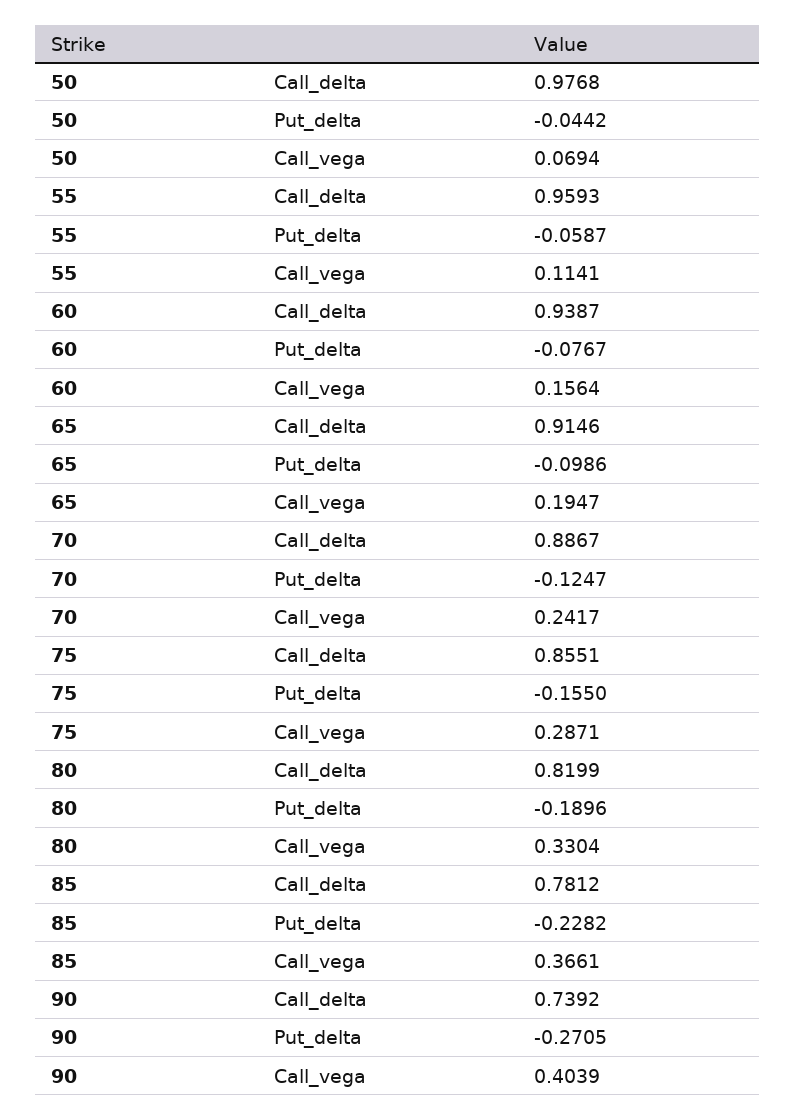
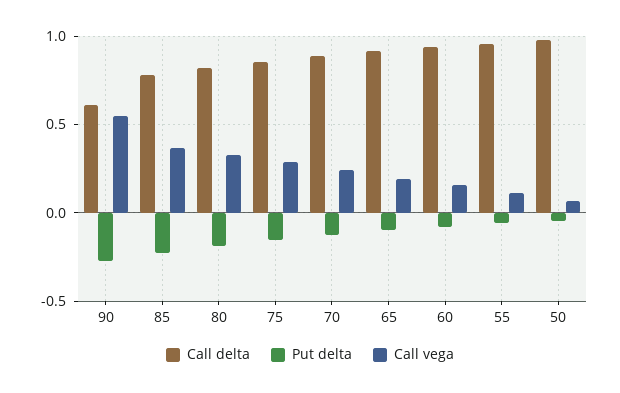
Call_delta, 90: 0.7392 -> 0.6
Call_vega, 90: 0.4039 -> 0.55

